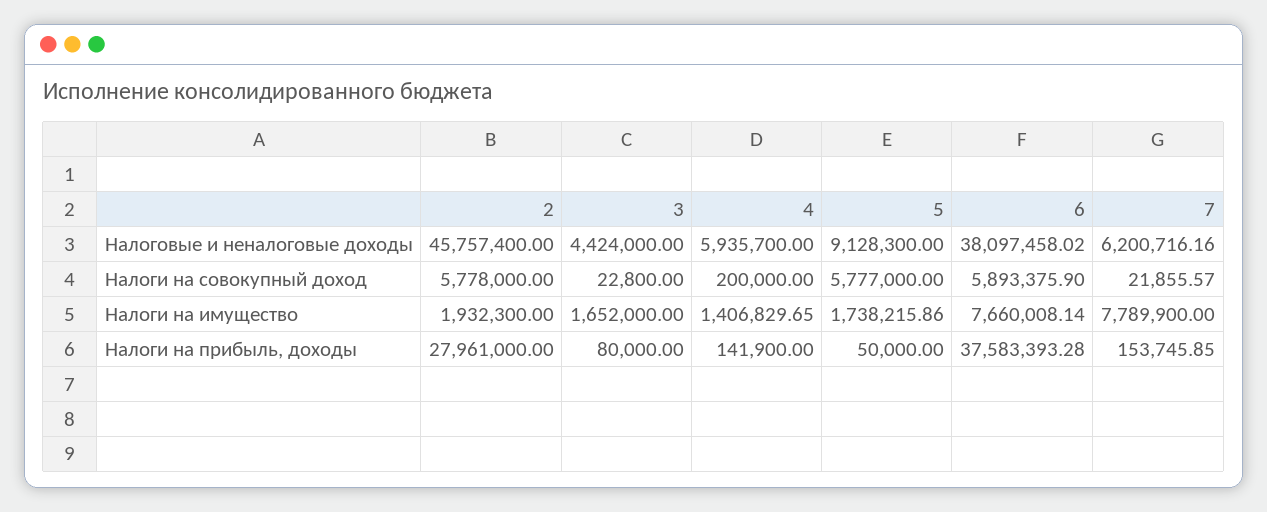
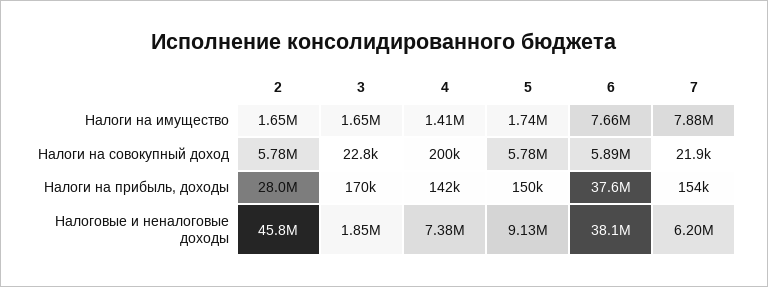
3, Налоговые и неналоговые доходы: 4424000 -> 1850000
4, Налоговые и неналоговые доходы: 5935700 -> 7380000
2, Налоги на имущество: 1932300 -> 1650000
7, Налоги на имущество: 7789900 -> 7880000
3, Налоги на прибыль, доходы: 80000 -> 170000
5, Налоги на прибыль, доходы: 50000 -> 150000

